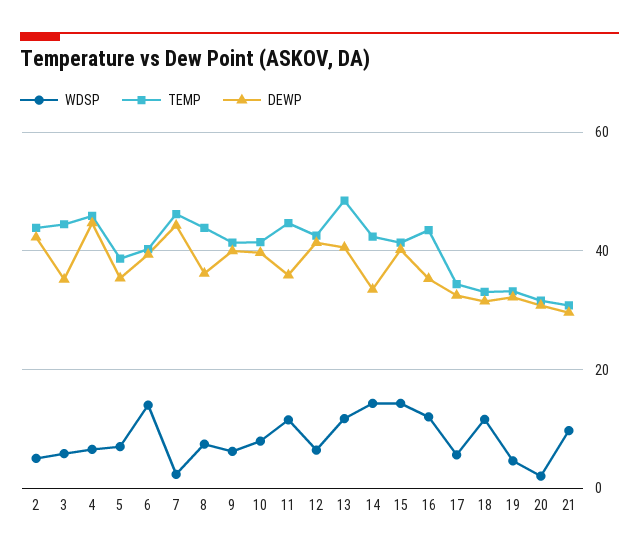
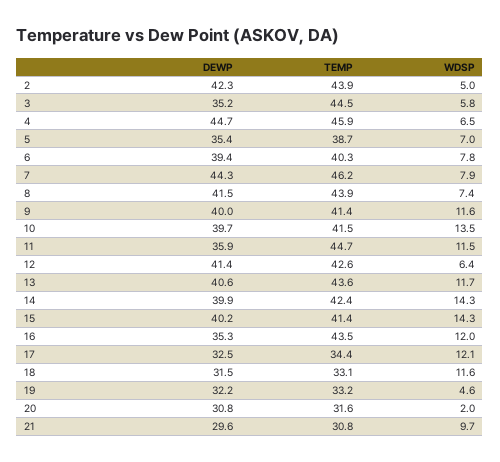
WDSP, 6: 14 -> 7.8
WDSP, 7: 2 -> 7.9
DEWP, 8: 36 -> 41.5
WDSP, 9: 6 -> 11.6
WDSP, 10: 8 -> 13.5
TEMP, 13: 48 -> 43.6
DEWP, 14: 34 -> 39.9
WDSP, 17: 6 -> 12.1

